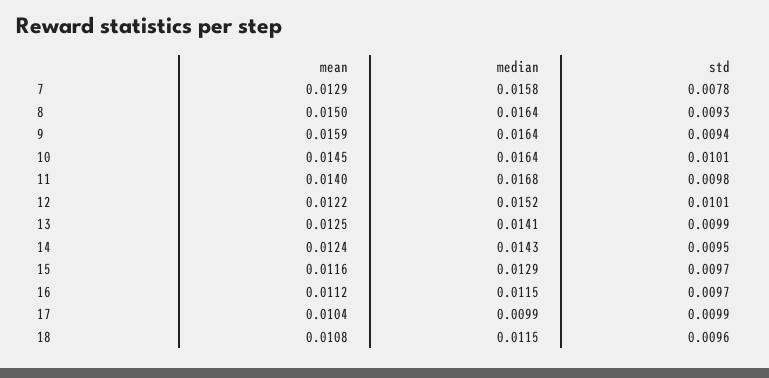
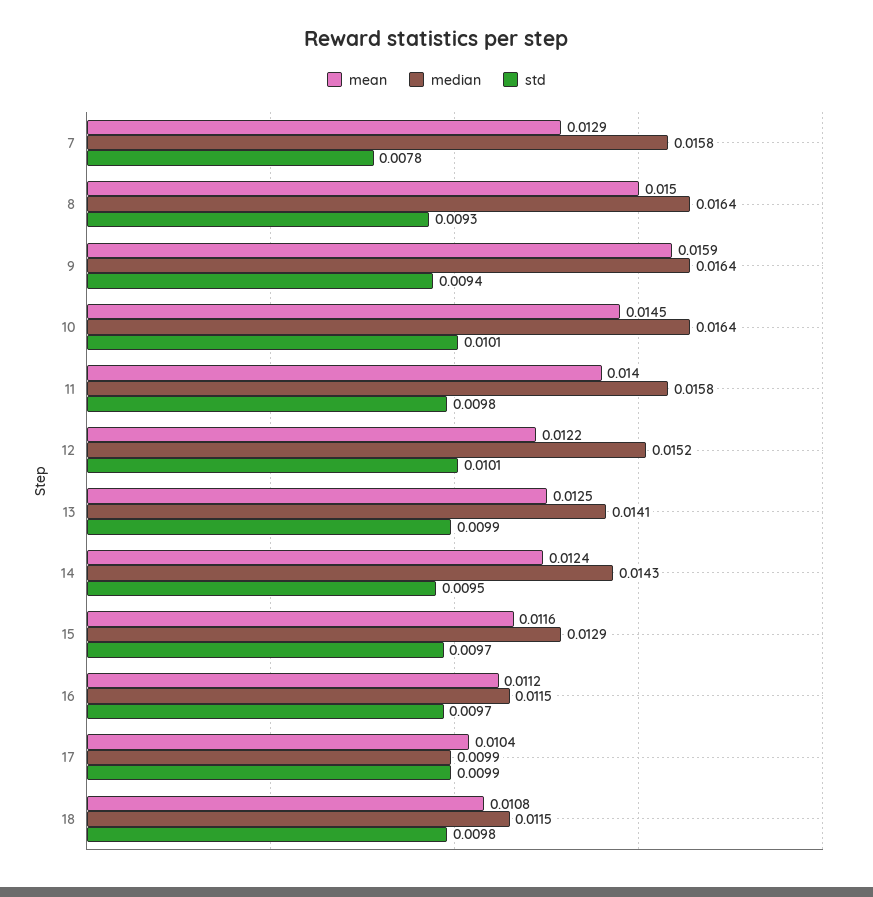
median, 11: 0.0168 -> 0.0158
std, 18: 0.0096 -> 0.0098

